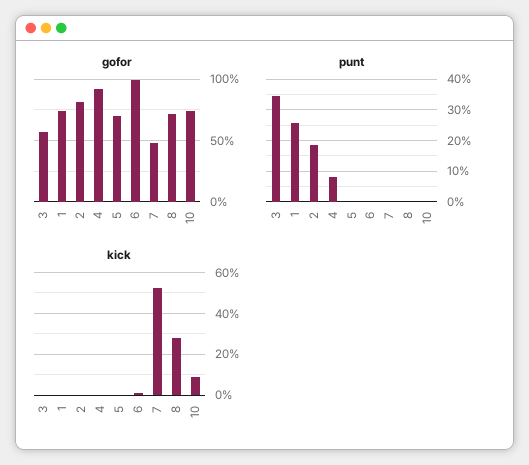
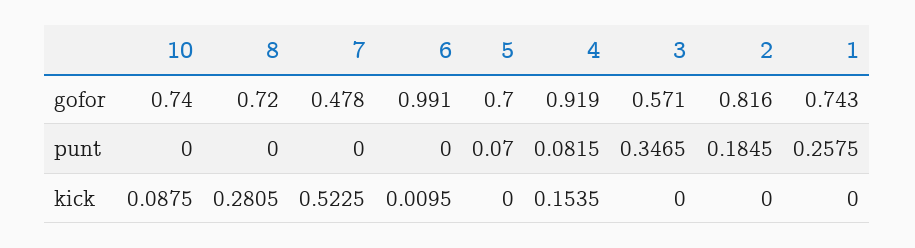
punt, 5: 0 -> 0.07
kick, 4: 0 -> 0.1535

